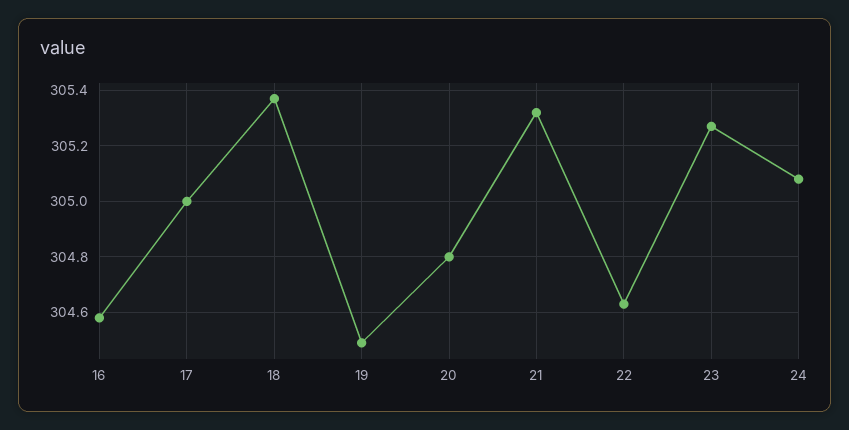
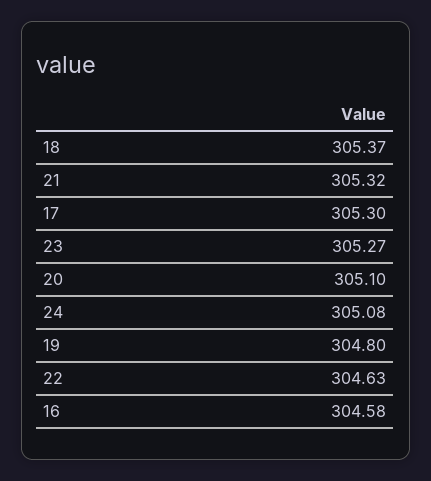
17: 305 -> 305.3
19: 304.5 -> 304.8
20: 304.8 -> 305.1

